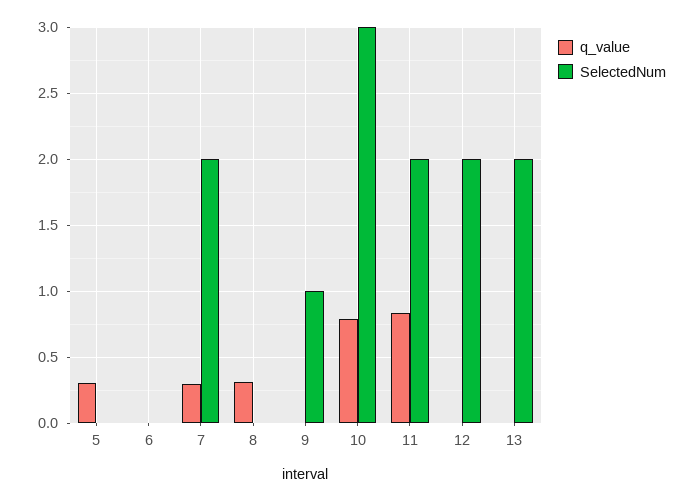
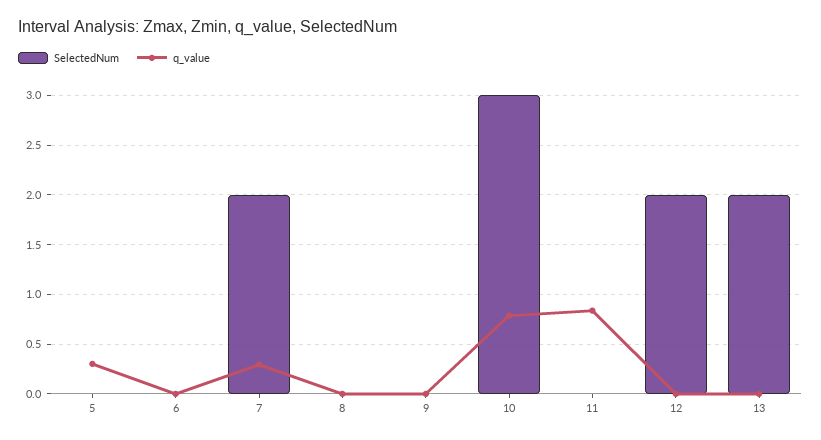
q_value, 8: 0.3 -> 0
SelectedNum, 9: 1 -> 0
SelectedNum, 11: 2 -> 0

